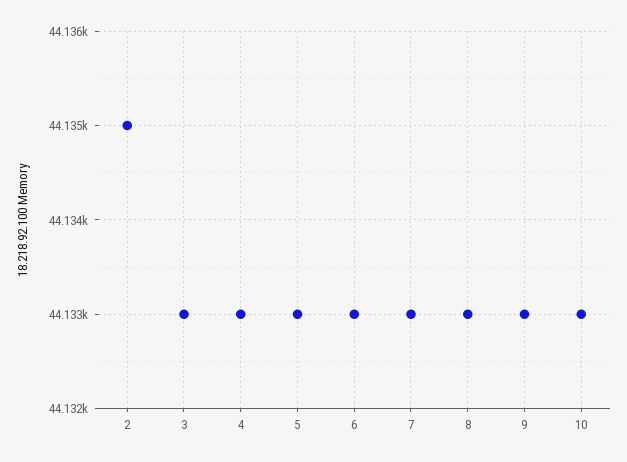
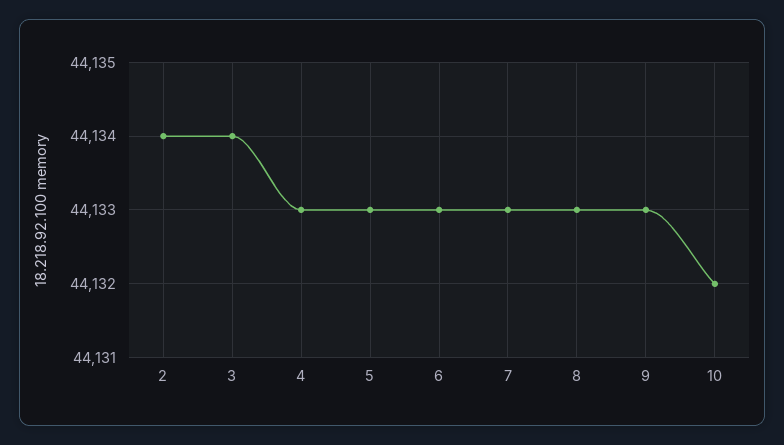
2: 44135 -> 44134
3: 44133 -> 44134
10: 44133 -> 44132

